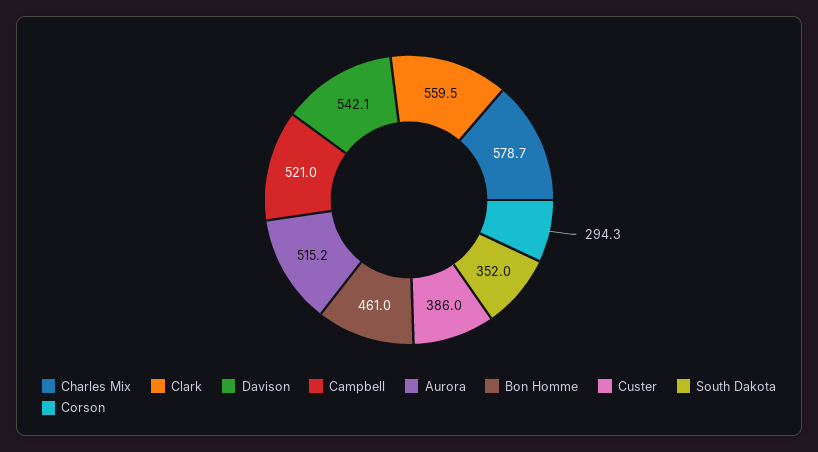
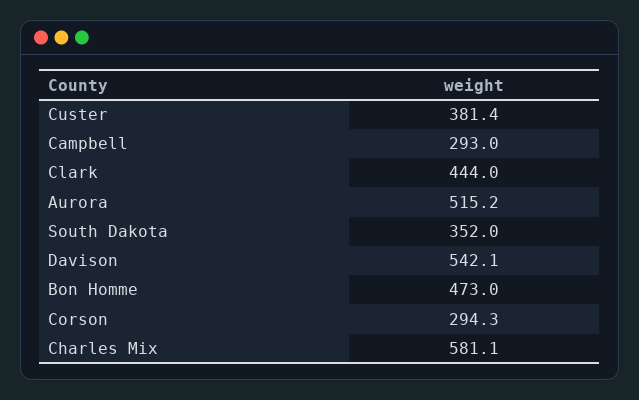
Charles Mix: 578.7 -> 581.1
Clark: 559.5 -> 444
Campbell: 521 -> 293
Bon Homme: 461 -> 473
Custer: 386 -> 381.4

